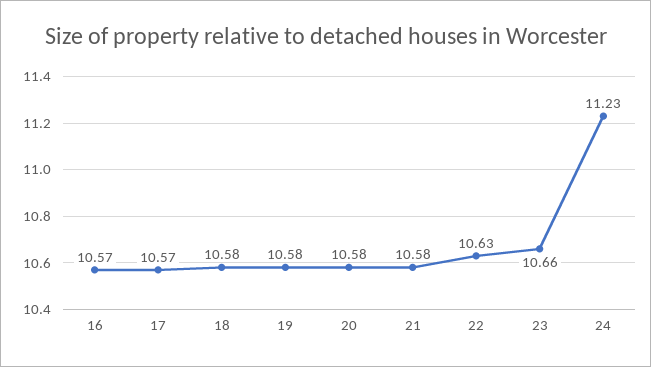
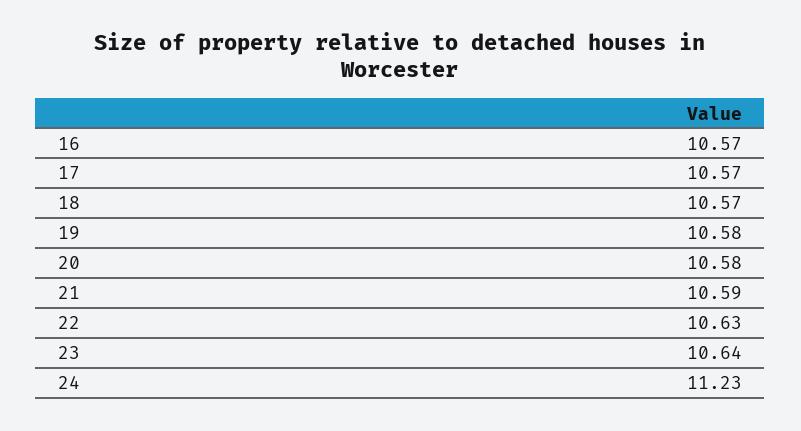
18: 10.58 -> 10.57
21: 10.58 -> 10.59
23: 10.66 -> 10.64

